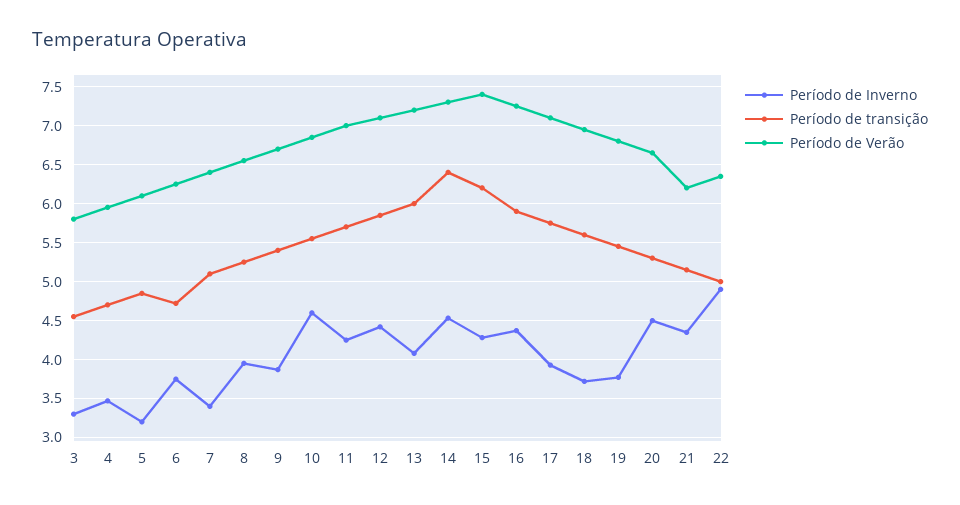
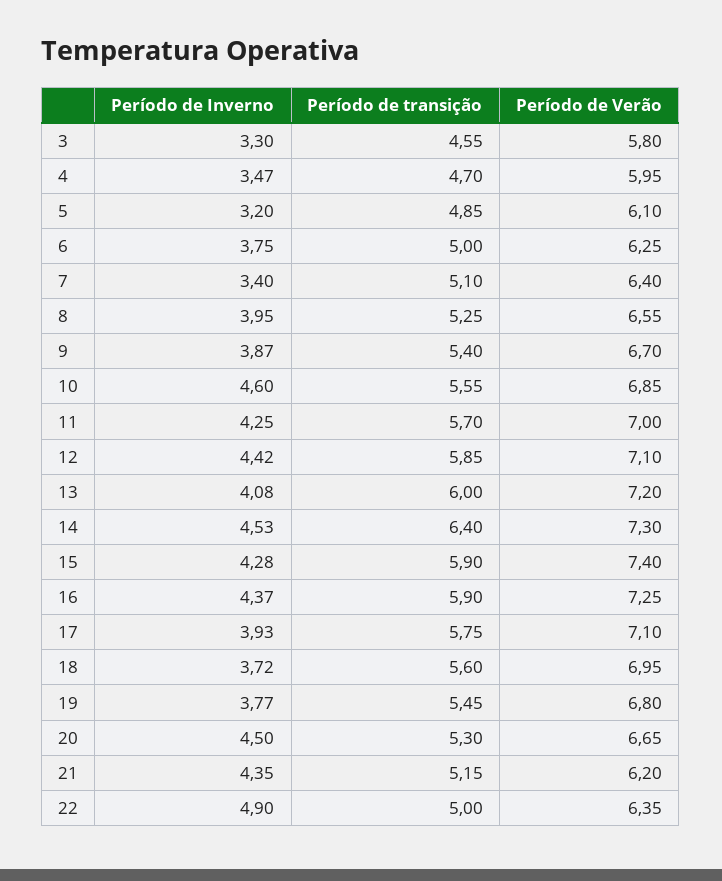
Período de transição, 6: 4.7 -> 5
Período de transição, 15: 6.2 -> 5.9

